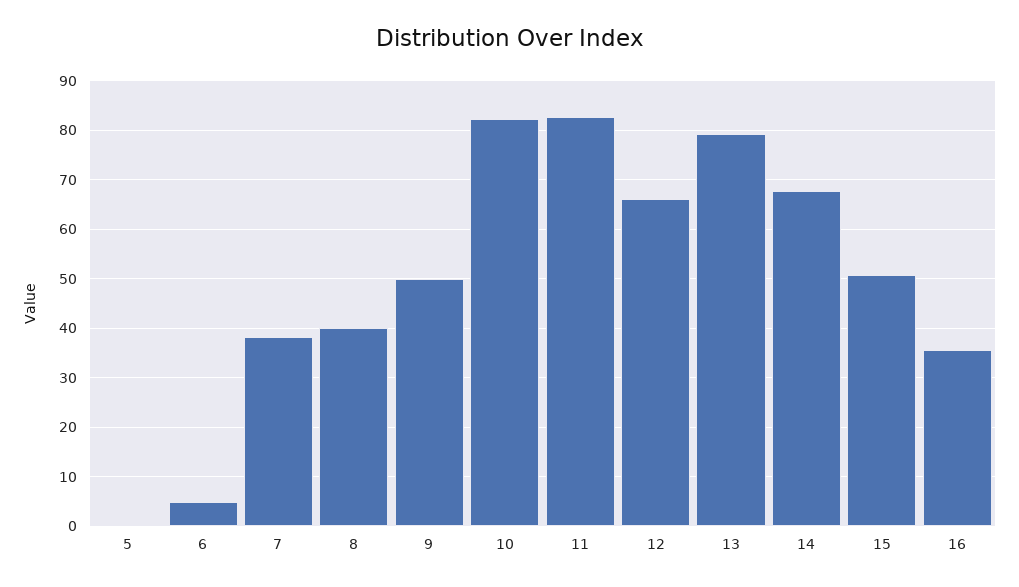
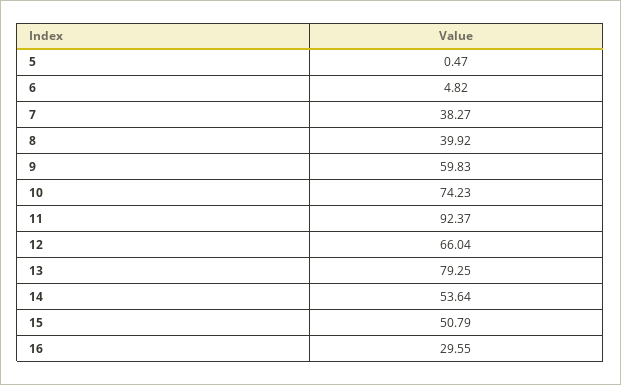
9: 50 -> 59.83
10: 82 -> 74.23
11: 82 -> 92.37
14: 68 -> 53.64
16: 36 -> 29.55

